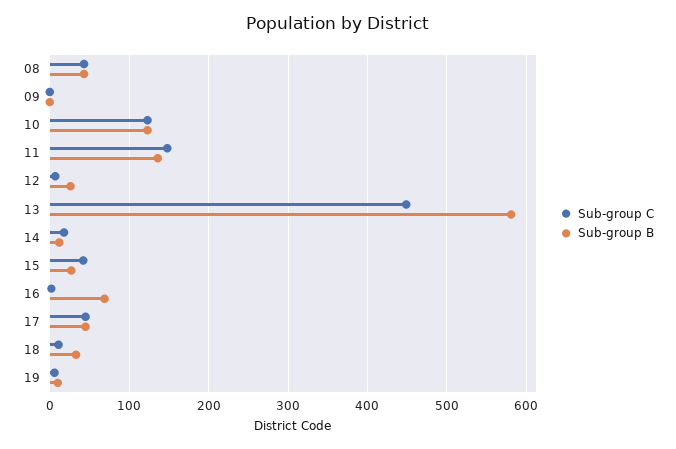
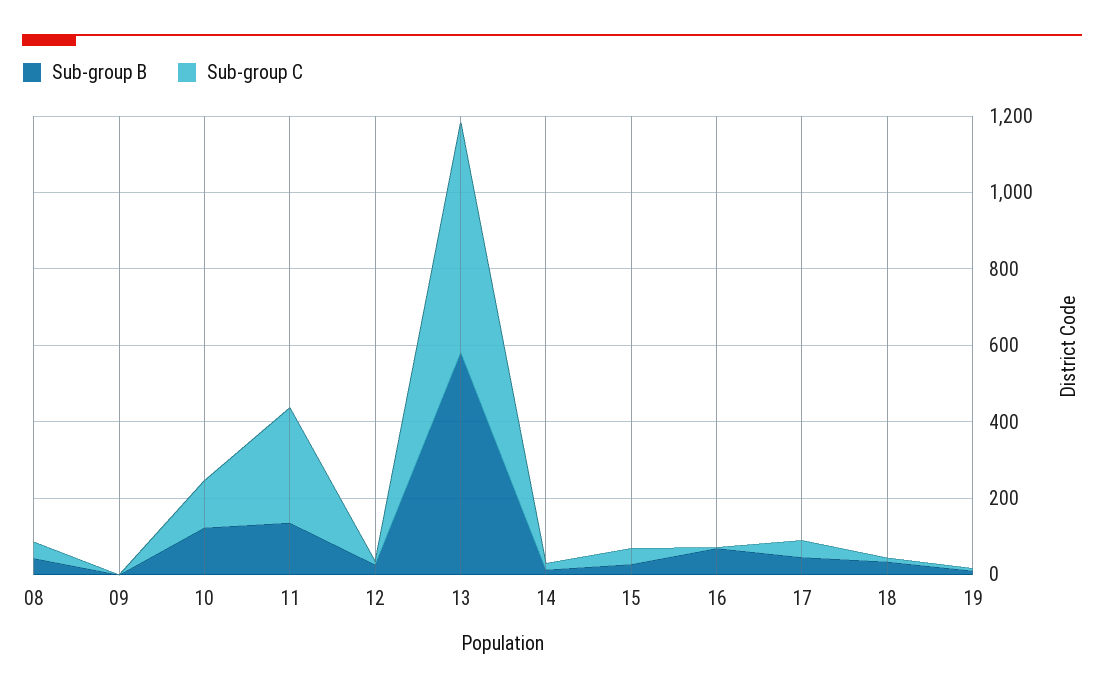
Sub-group C, 11: 150 -> 300
Sub-group C, 13: 450 -> 600

